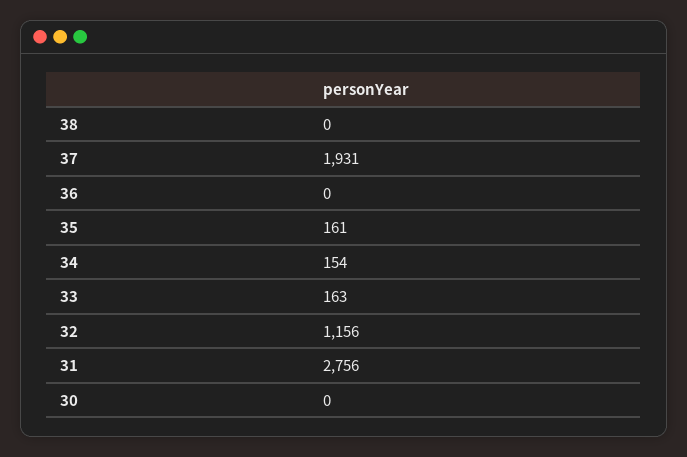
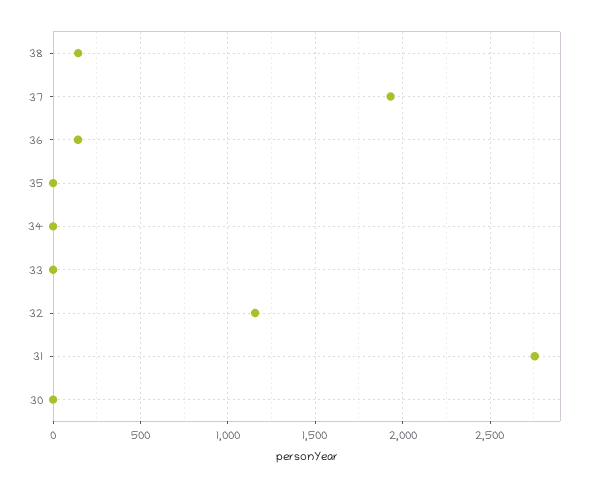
38: 0 -> 150
36: 0 -> 150
35: 161 -> 0
34: 154 -> 0
33: 163 -> 0

